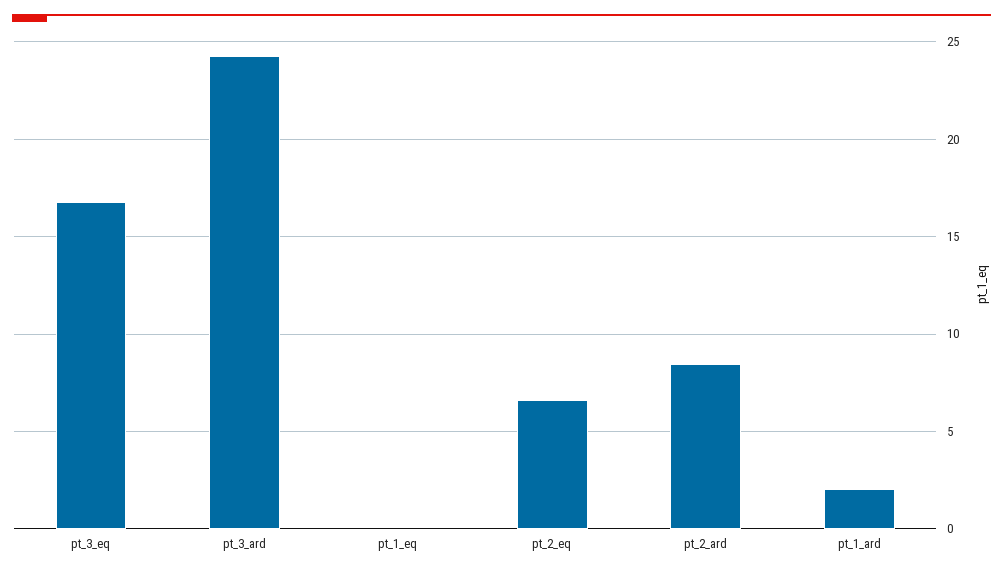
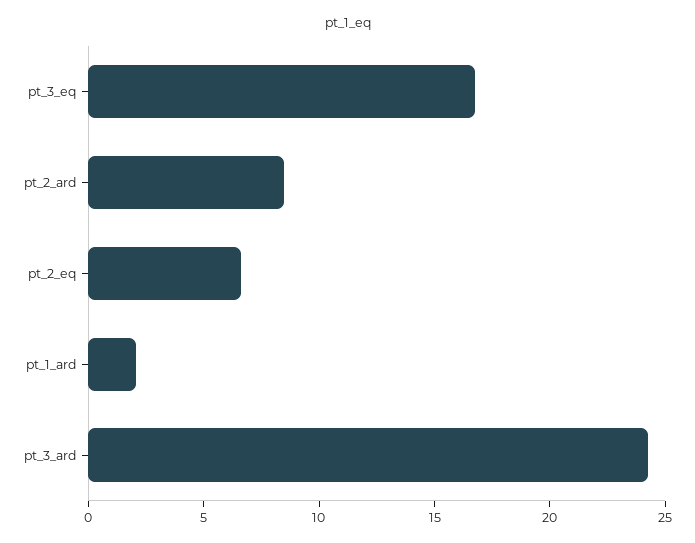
pt_1_eq: 0 -> none

